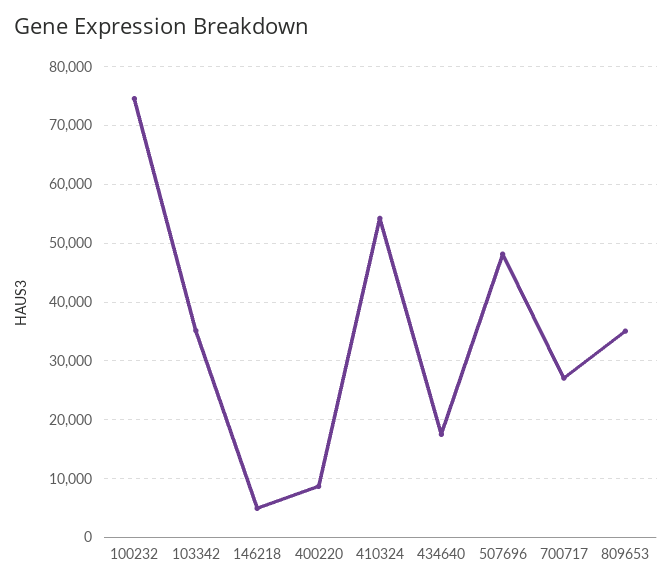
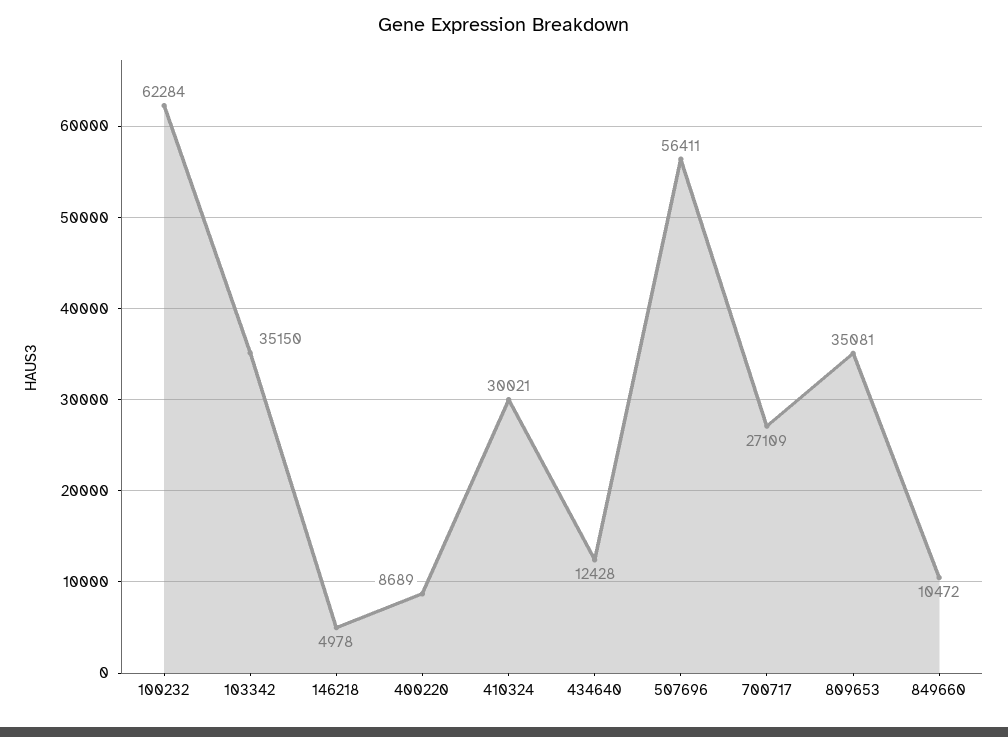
100232: 74000 -> 62284
410324: 54000 -> 30021
434640: 18000 -> 12428
507696: 48000 -> 56411
849660: none -> 10472

